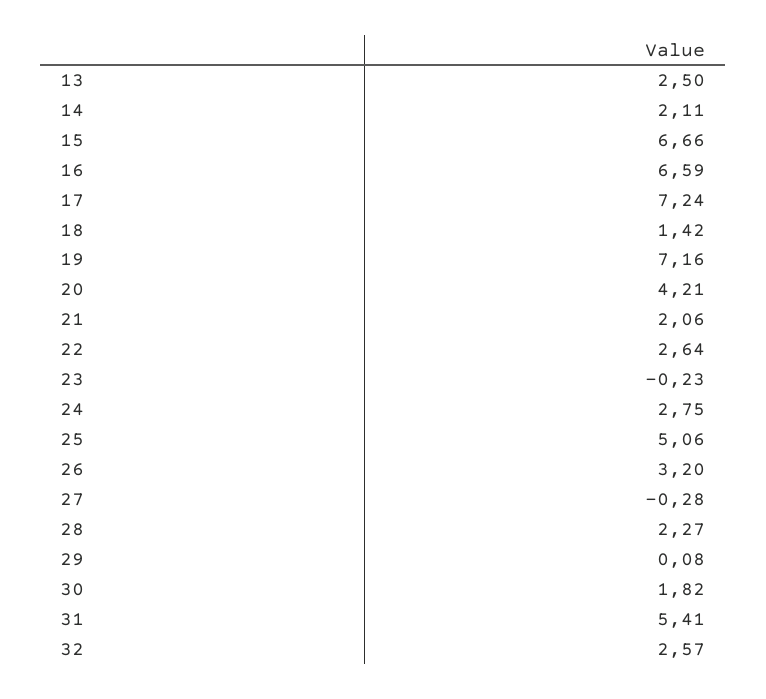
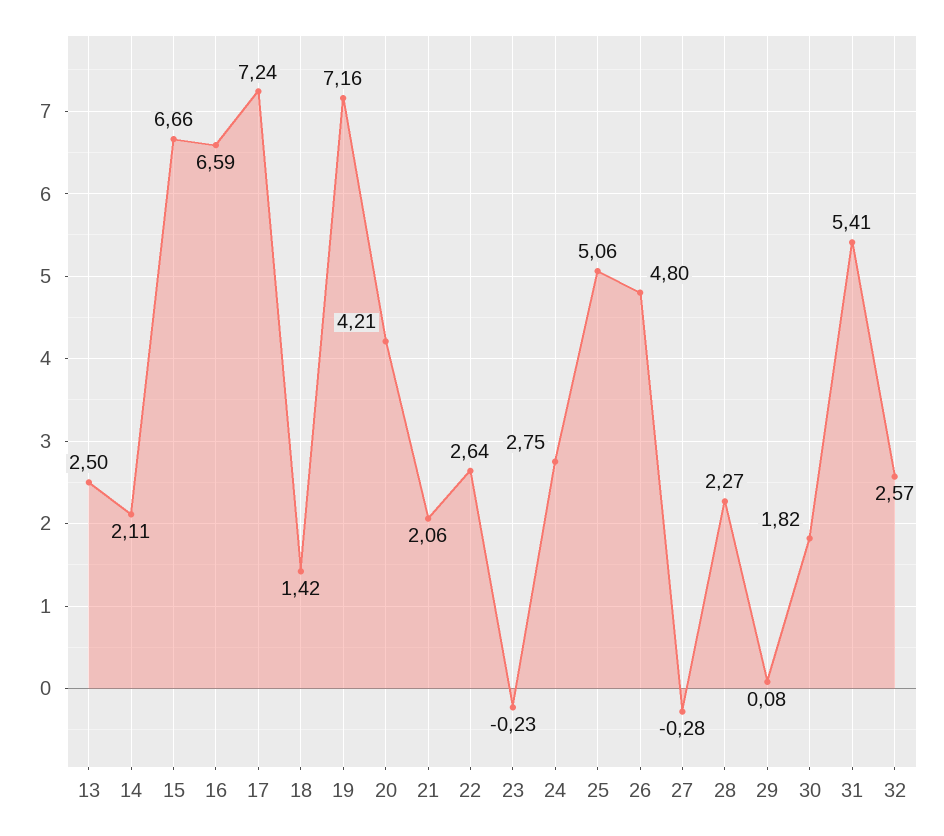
26: 3.2 -> 4.8

